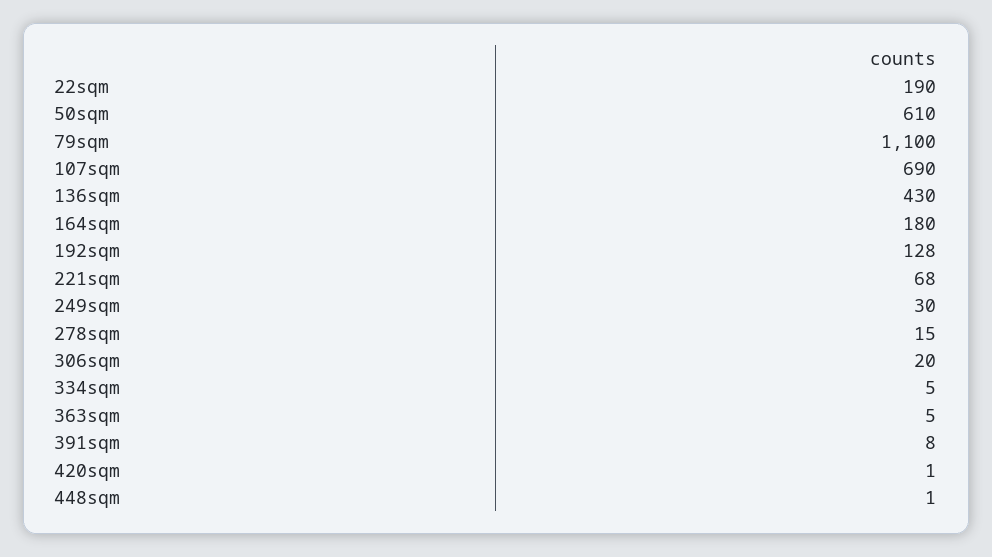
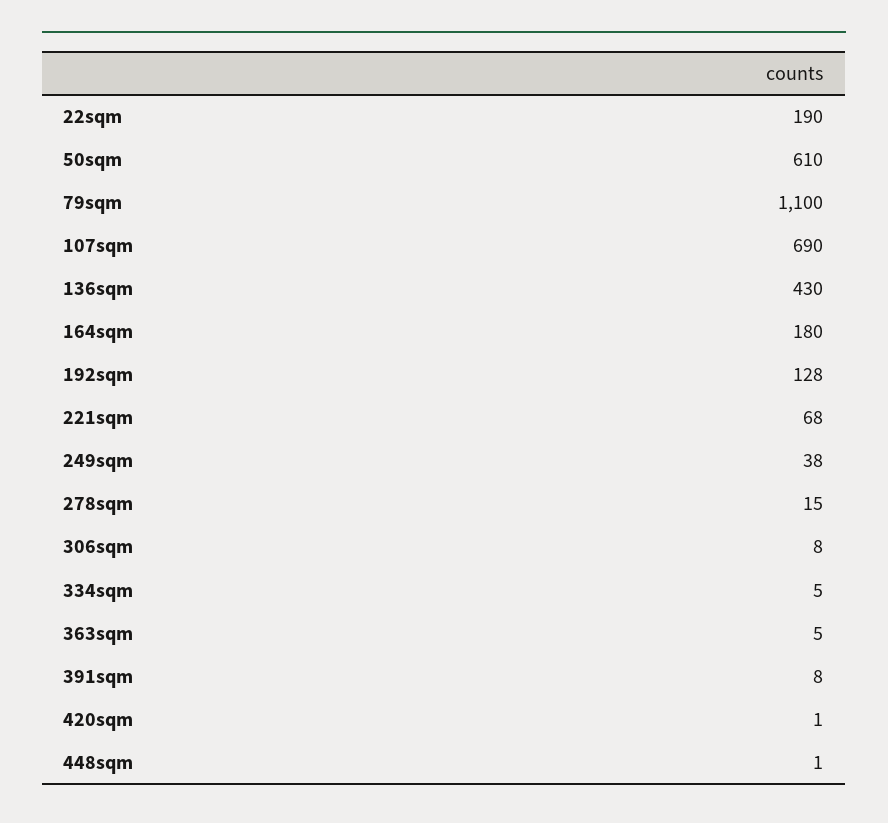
249sqm: 30 -> 38
306sqm: 20 -> 8

